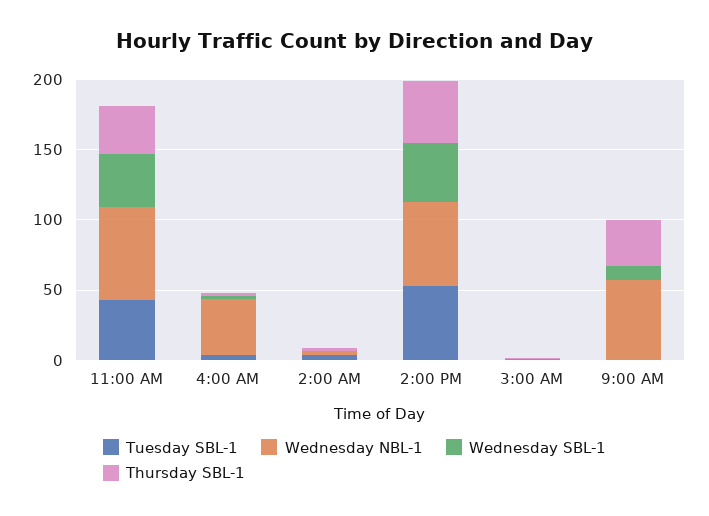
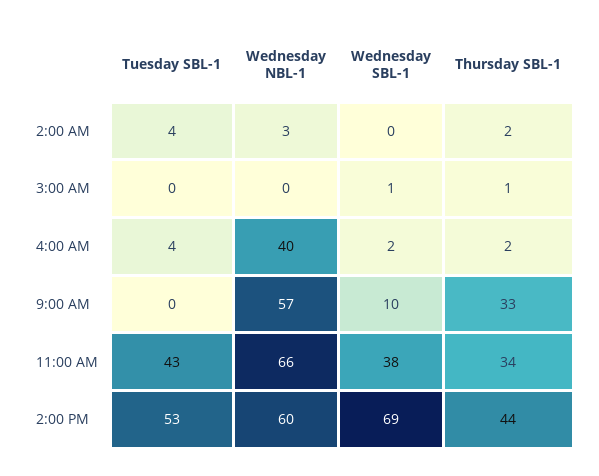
Wednesday SBL-1, 2:00 PM: 40 -> 69

